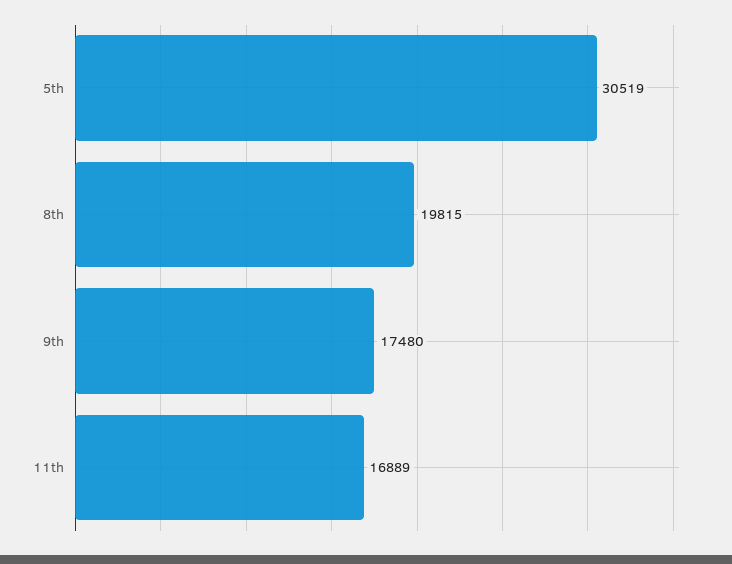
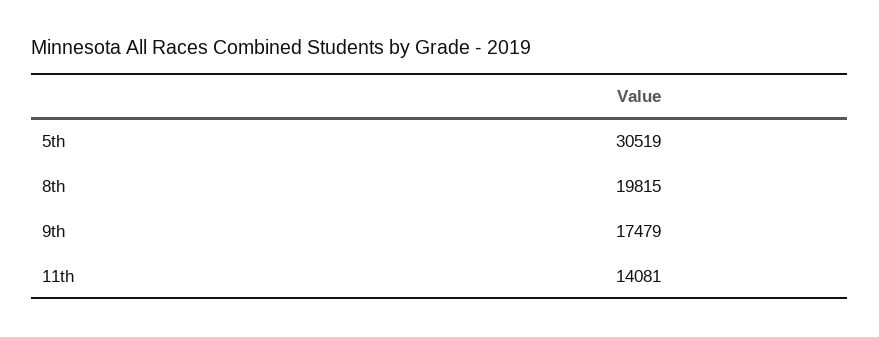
9th: 17480 -> 17479
11th: 16889 -> 14081

